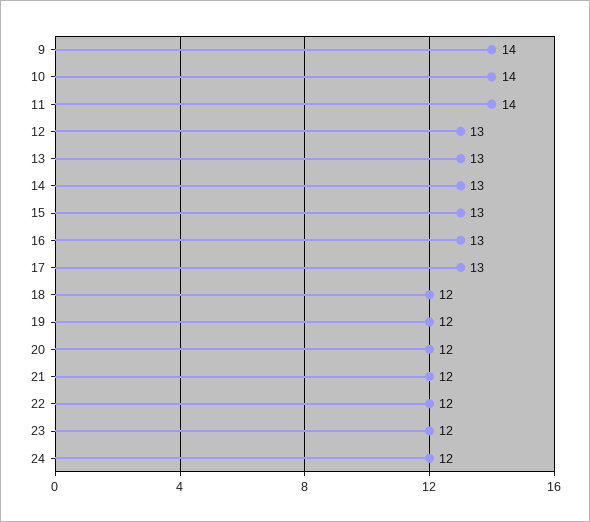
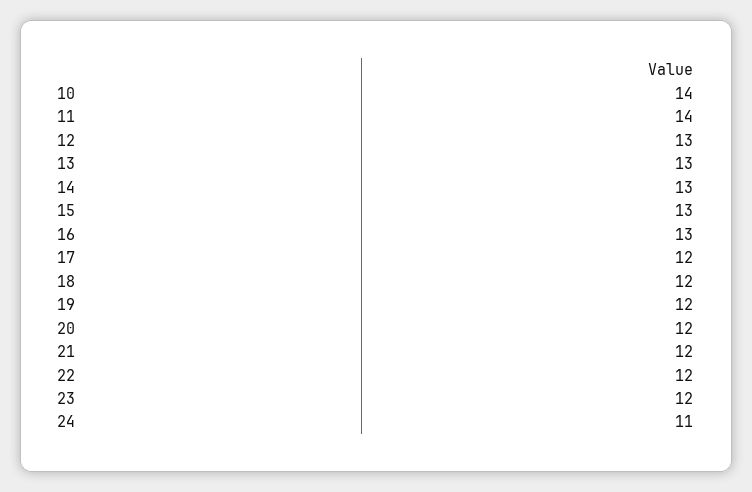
9: 14 -> none
17: 13 -> 12
24: 12 -> 11

